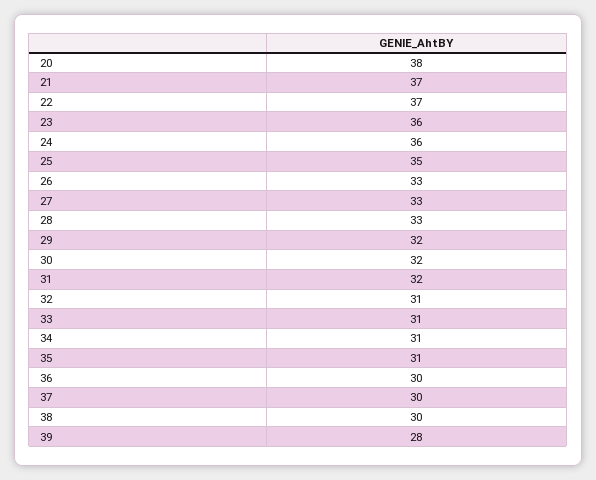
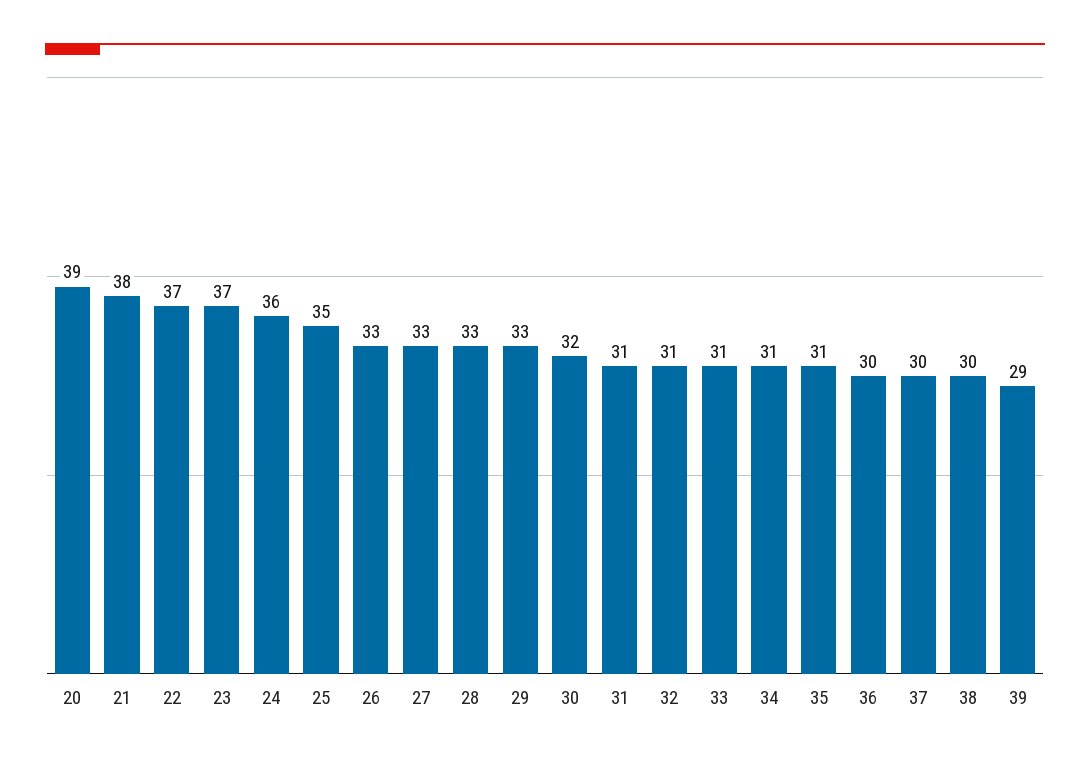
20: 38 -> 39
21: 37 -> 38
23: 36 -> 37
29: 32 -> 33
31: 32 -> 31
39: 28 -> 29

